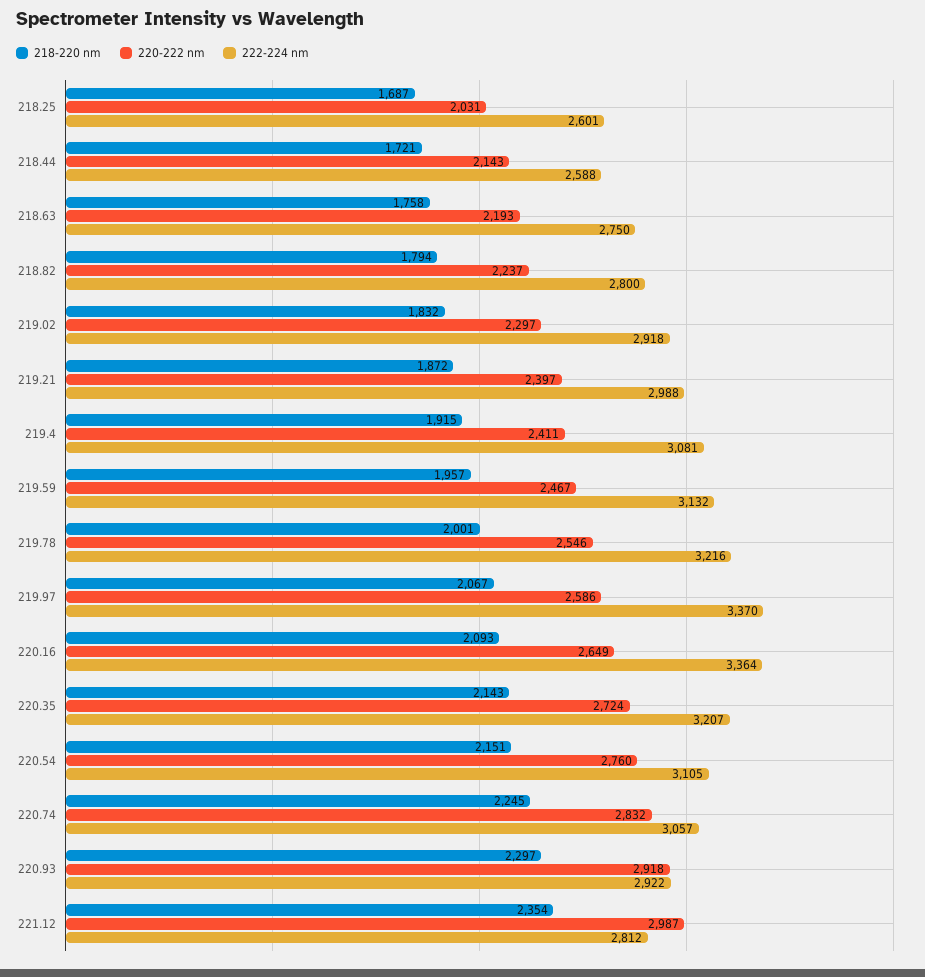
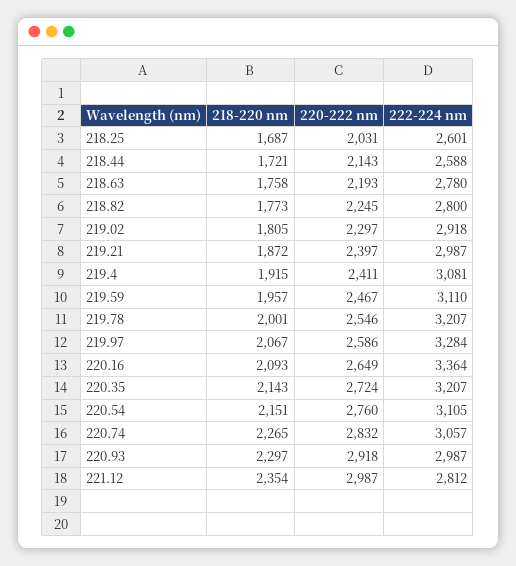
222-224 nm, 218.63: 2750 -> 2780
218-220 nm, 218.82: 1794 -> 1773
220-222 nm, 218.82: 2237 -> 2245
218-220 nm, 219.02: 1832 -> 1805
222-224 nm, 219.21: 2988 -> 2987
222-224 nm, 219.59: 3132 -> 3110
222-224 nm, 219.78: 3216 -> 3207
222-224 nm, 219.97: 3370 -> 3284
218-220 nm, 220.74: 2245 -> 2265
222-224 nm, 220.93: 2922 -> 2987

